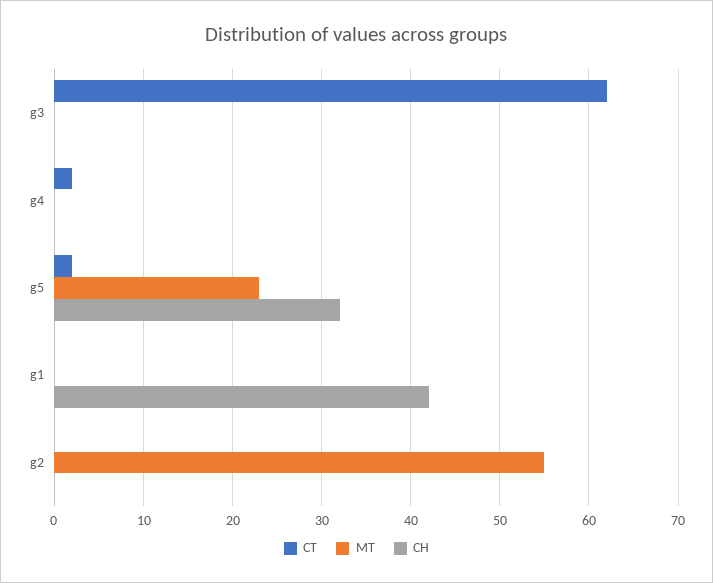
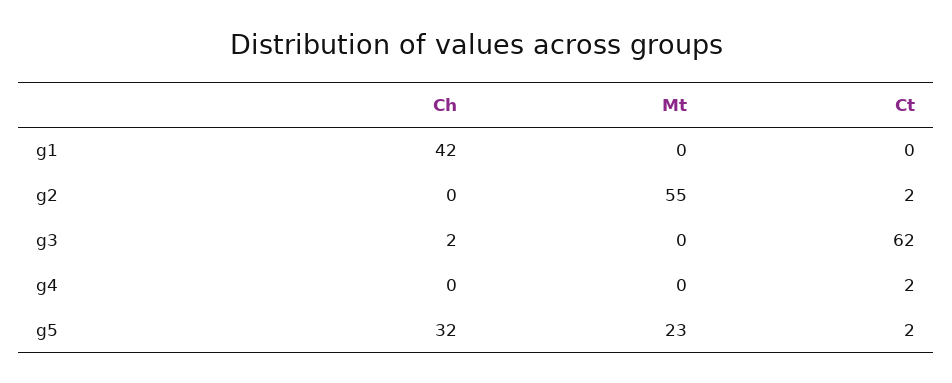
CH, g3: 0 -> 2
CT, g2: 0 -> 2

